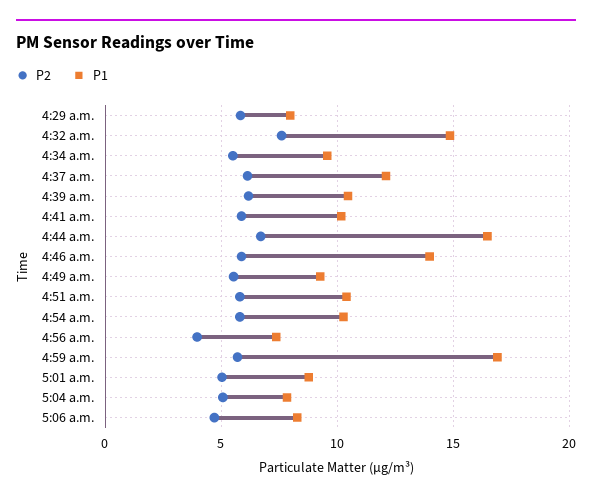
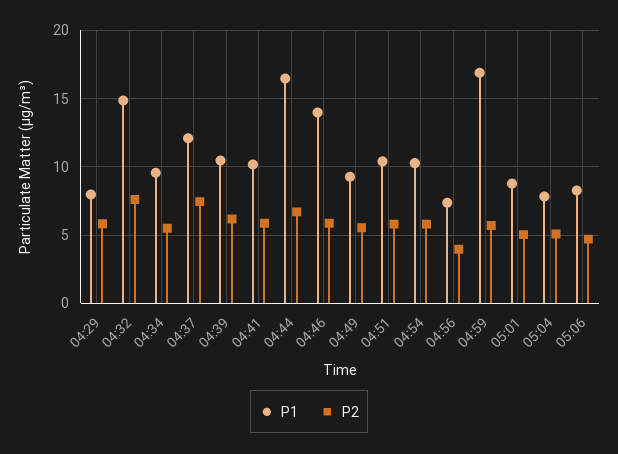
P2, 4:37 a.m.: 6 -> 7.5

